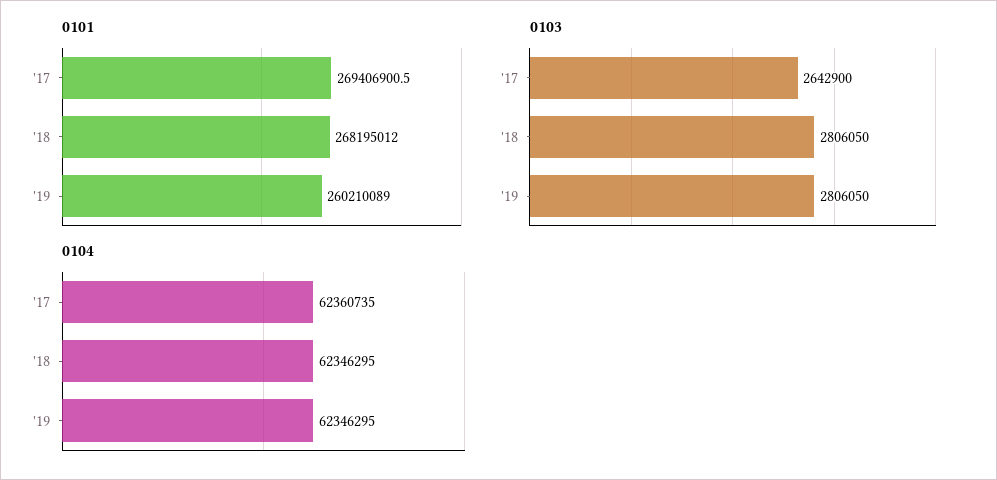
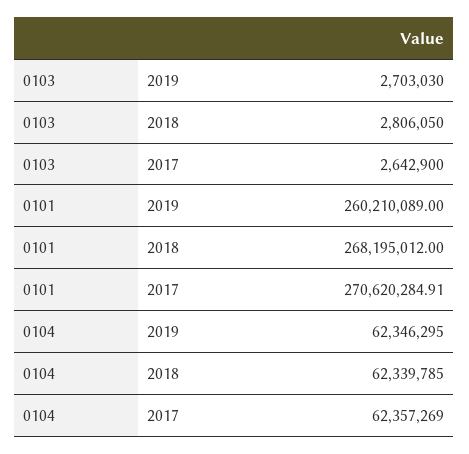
0101, '17: 269406900.5 -> 270620284.91
0103, '19: 2806050 -> 2703030
0104, '17: 62360735 -> 62357269
0104, '18: 62346295 -> 62339785

